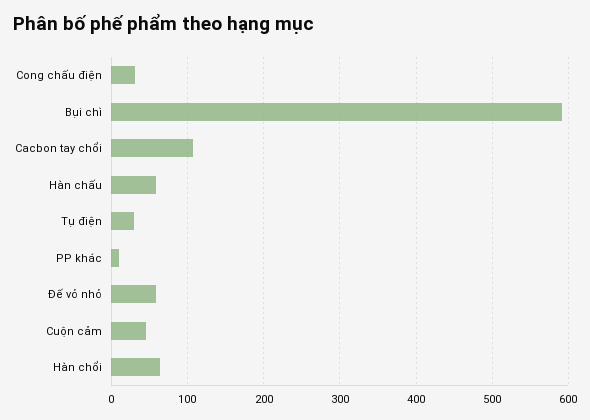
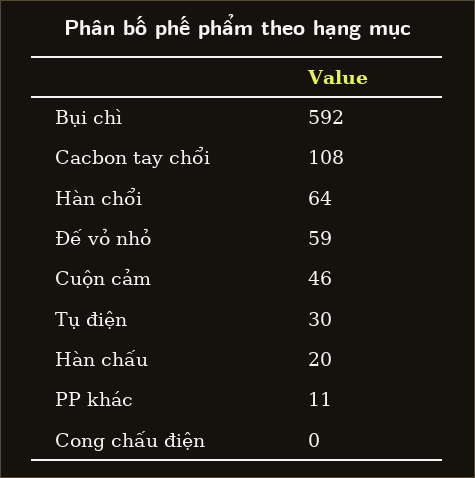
Cong chấu điện: 30 -> 0
Hàn chấu: 60 -> 20

